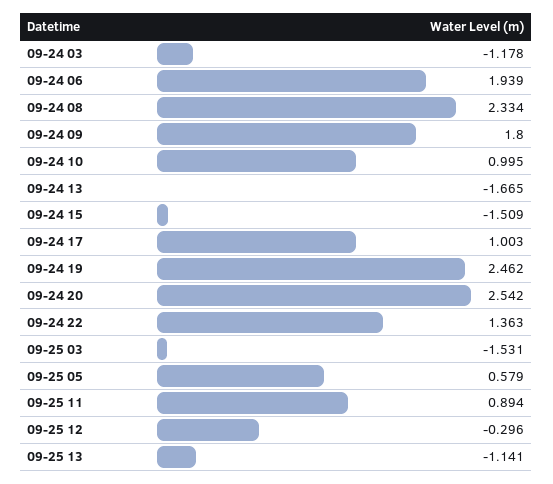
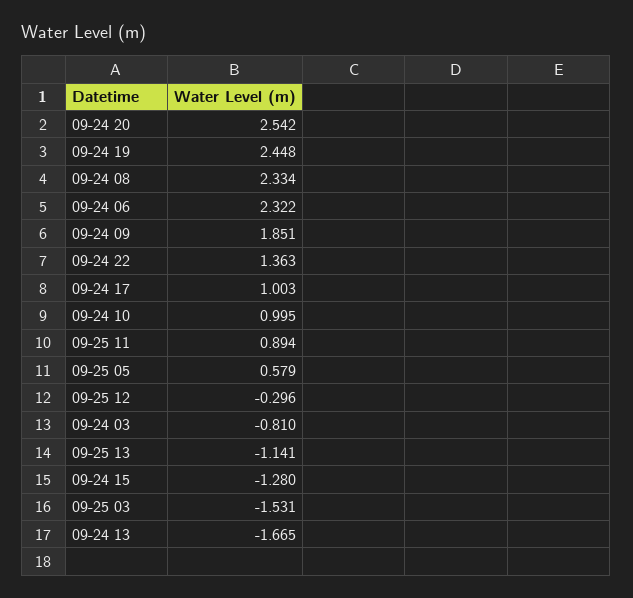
09-24 03: -1.178 -> -0.81
09-24 06: 1.939 -> 2.322
09-24 09: 1.8 -> 1.851
09-24 15: -1.509 -> -1.28
09-24 19: 2.462 -> 2.448

